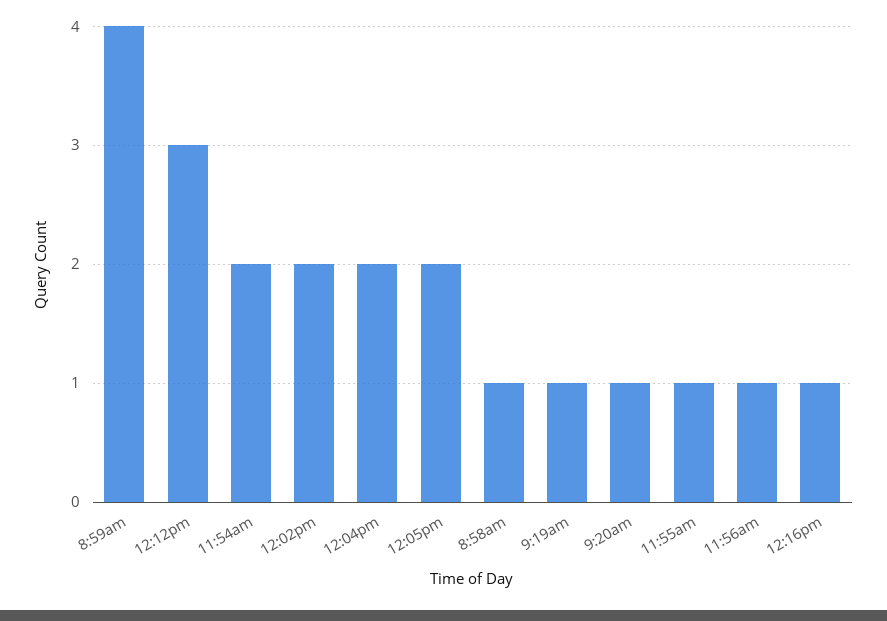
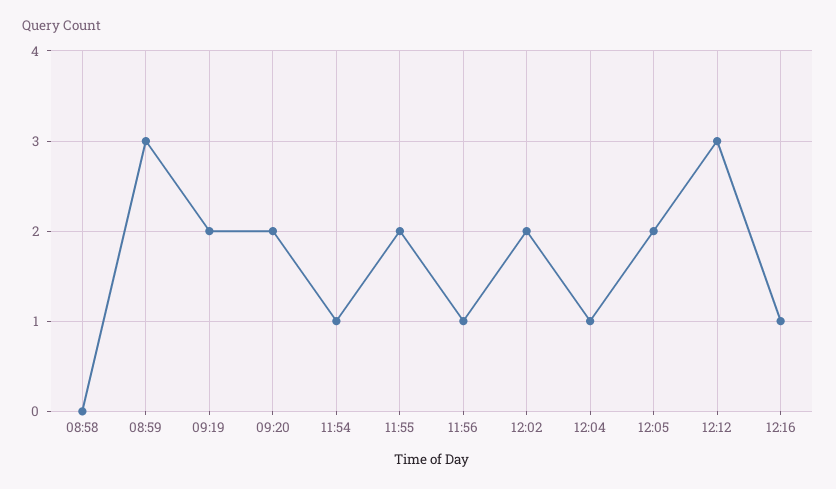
8:59am: 4 -> 3
11:54am: 2 -> 1
12:04pm: 2 -> 1
8:58am: 1 -> 0
9:19am: 1 -> 2
9:20am: 1 -> 2
11:55am: 1 -> 2

